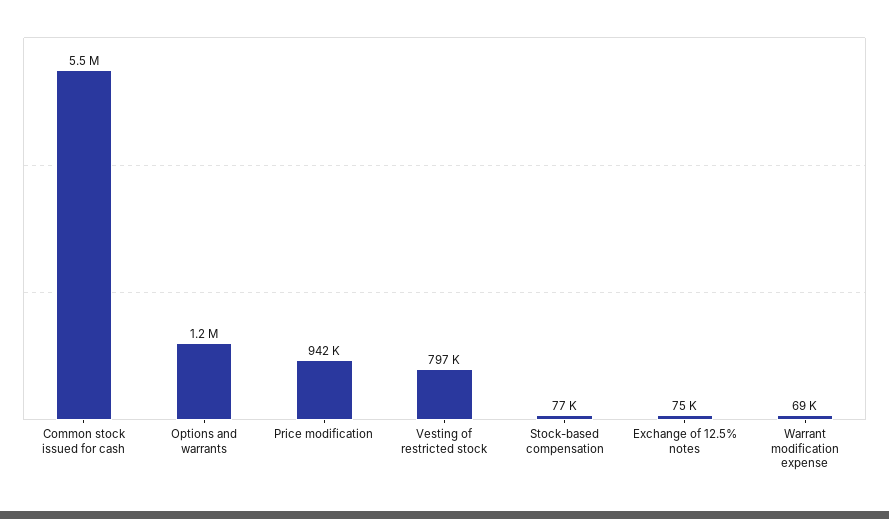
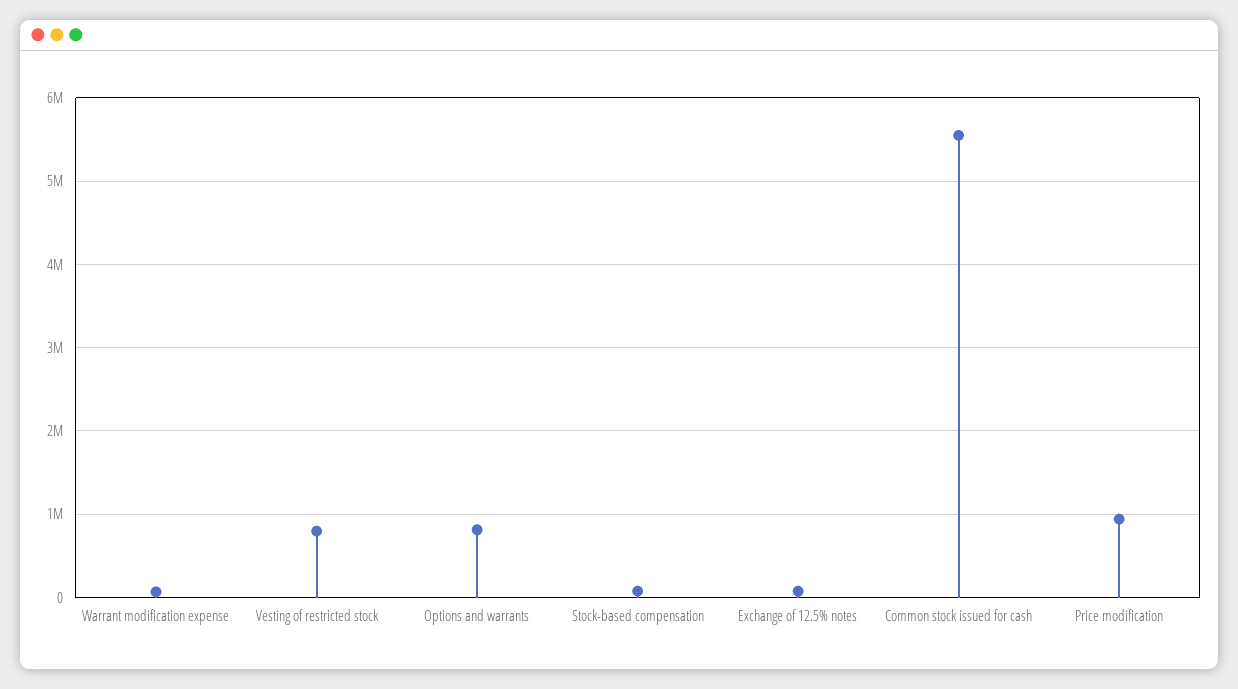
Options and warrants: 1200000 -> 800000

